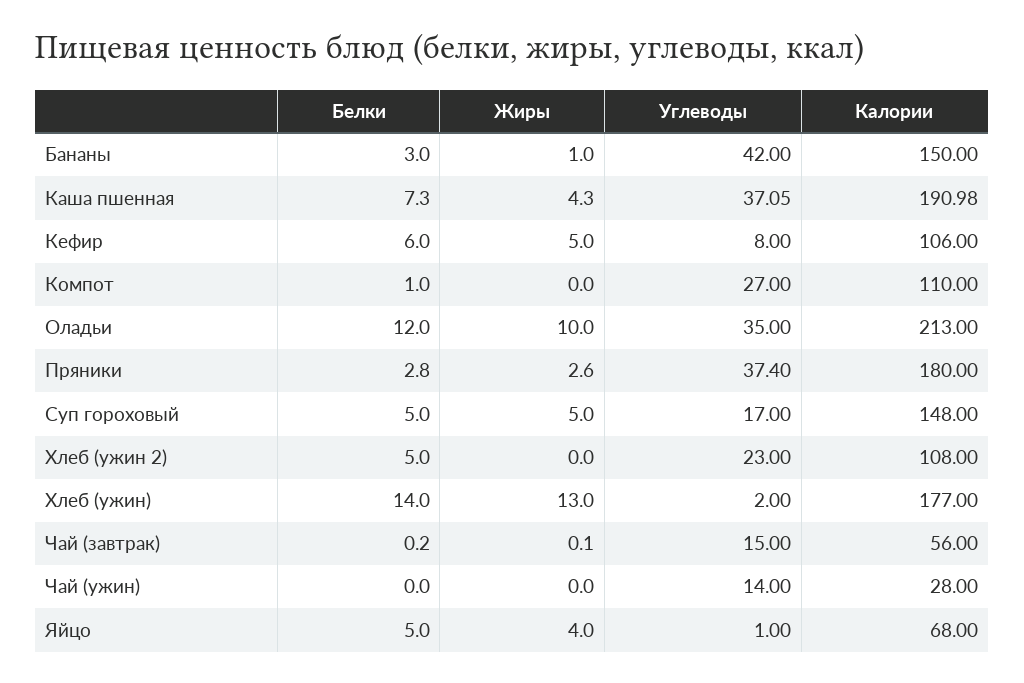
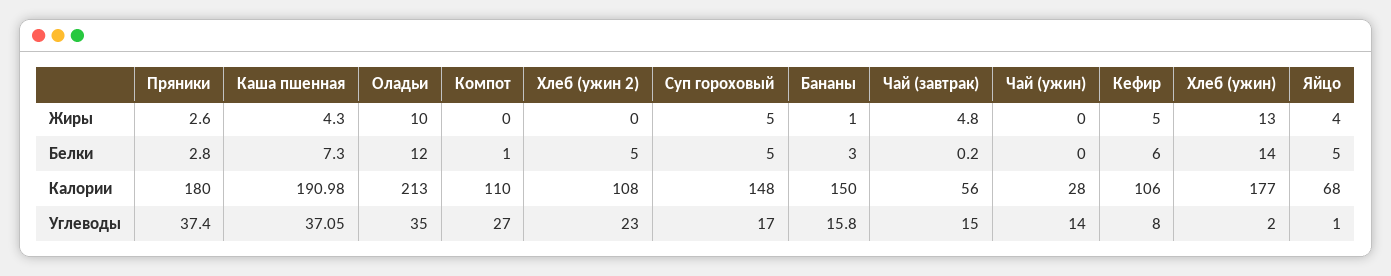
Углеводы, Бананы: 42 -> 15.8
Жиры, Чай (завтрак): 0.1 -> 4.8

